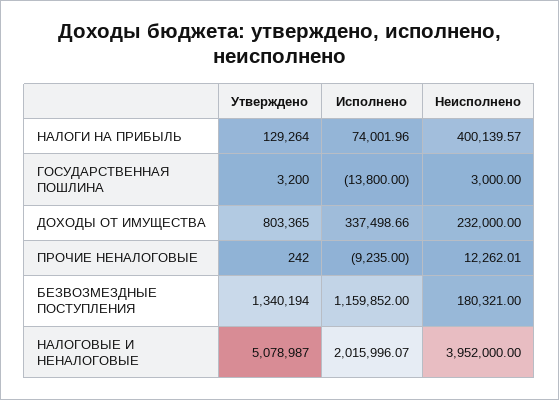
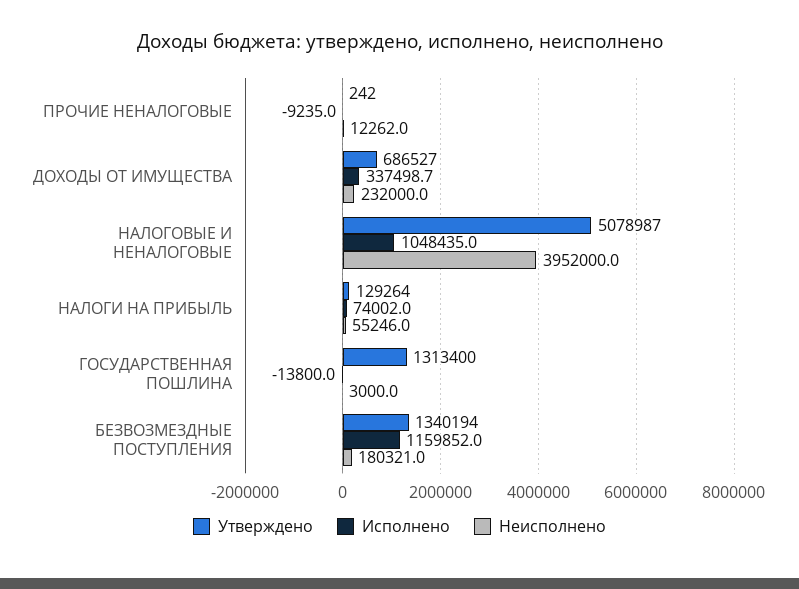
Неисполнено, НАЛОГИ НА ПРИБЫЛЬ: 400139.57 -> 55246
Утверждено, ГОСУДАРСТВЕННАЯ ПОШЛИНА: 3200 -> 1313400
Утверждено, ДОХОДЫ ОТ ИМУЩЕСТВА: 803365 -> 686527
Исполнено, НАЛОГОВЫЕ И НЕНАЛОГОВЫЕ: 2015996.07 -> 1048435

